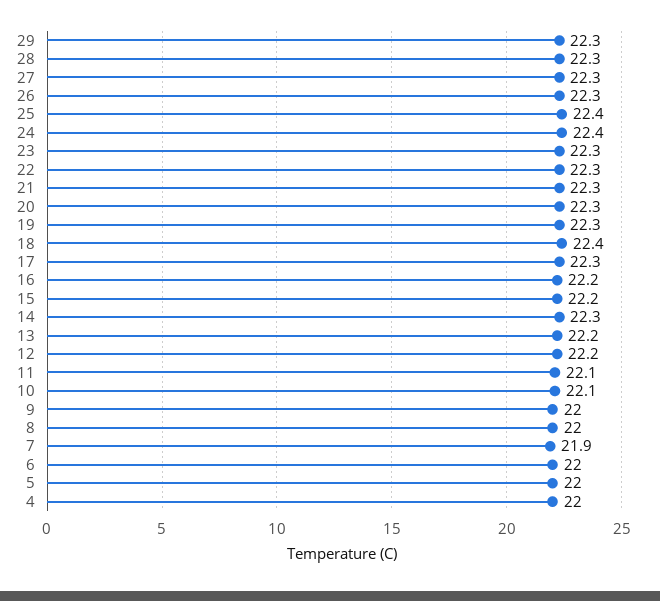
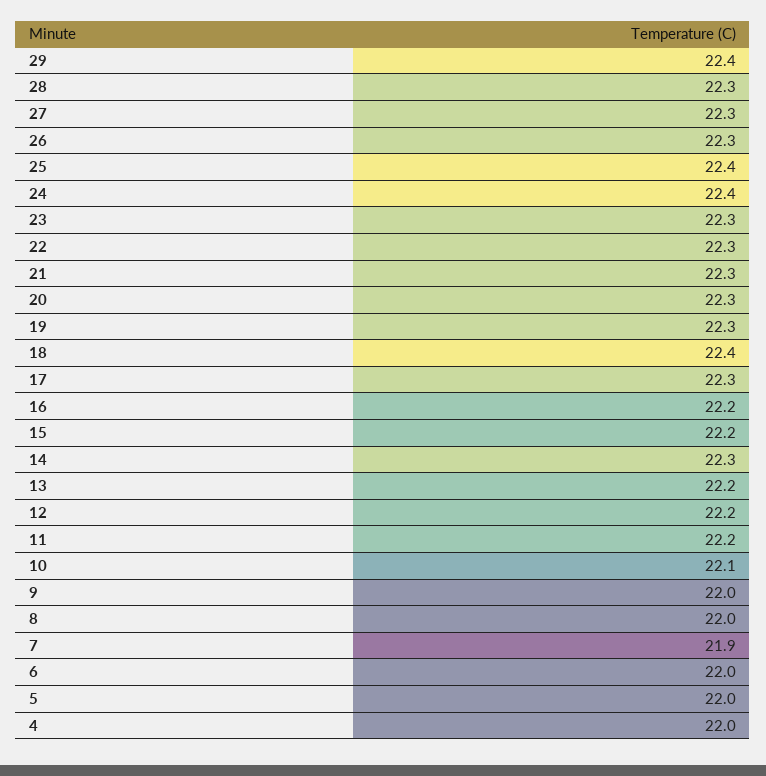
29: 22.3 -> 22.4
11: 22.1 -> 22.2

